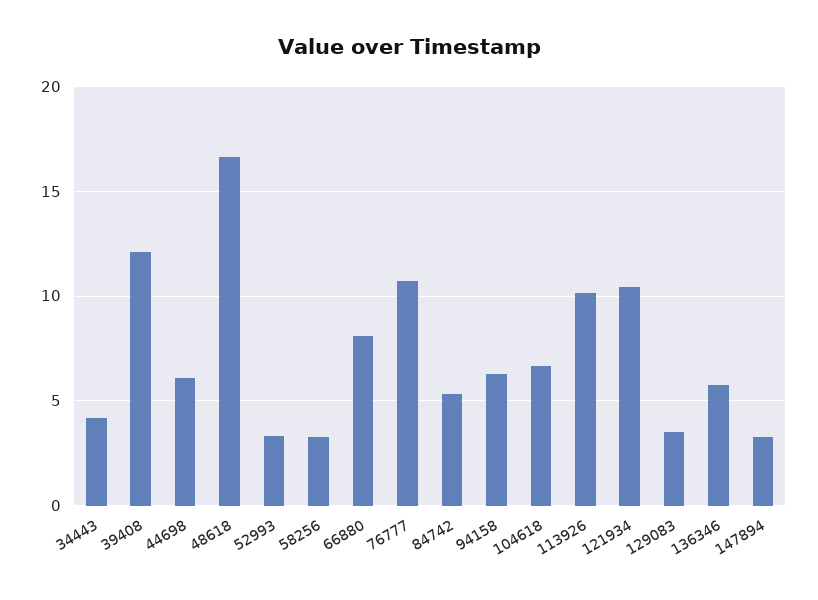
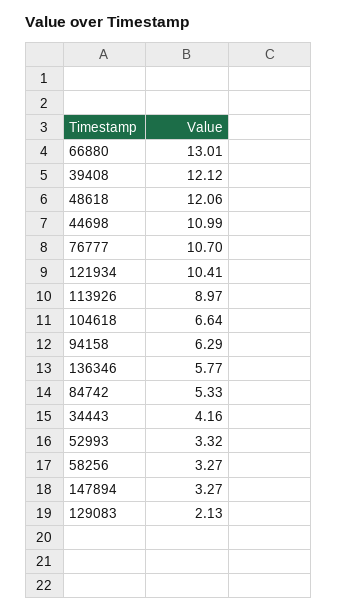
44698: 6 -> 10.99
48618: 16.5 -> 12.06
66880: 8 -> 13.01
113926: 10 -> 8.97
129083: 3.5 -> 2.13

